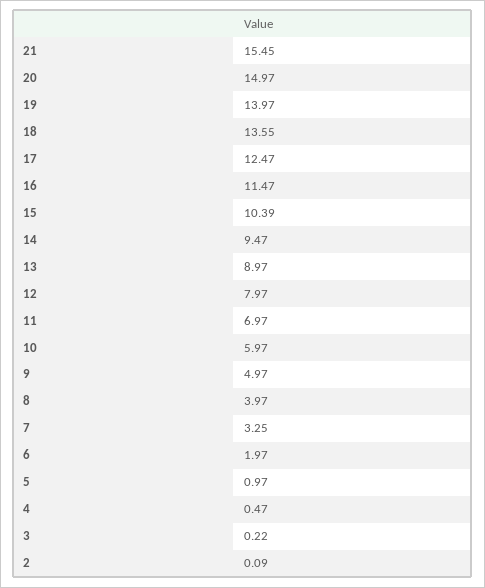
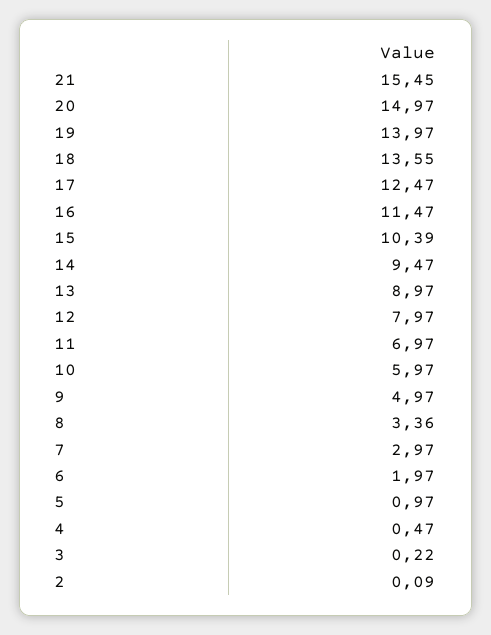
8: 3.97 -> 3.36
7: 3.25 -> 2.97

